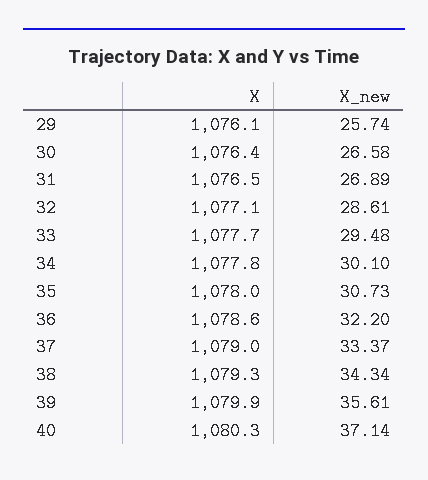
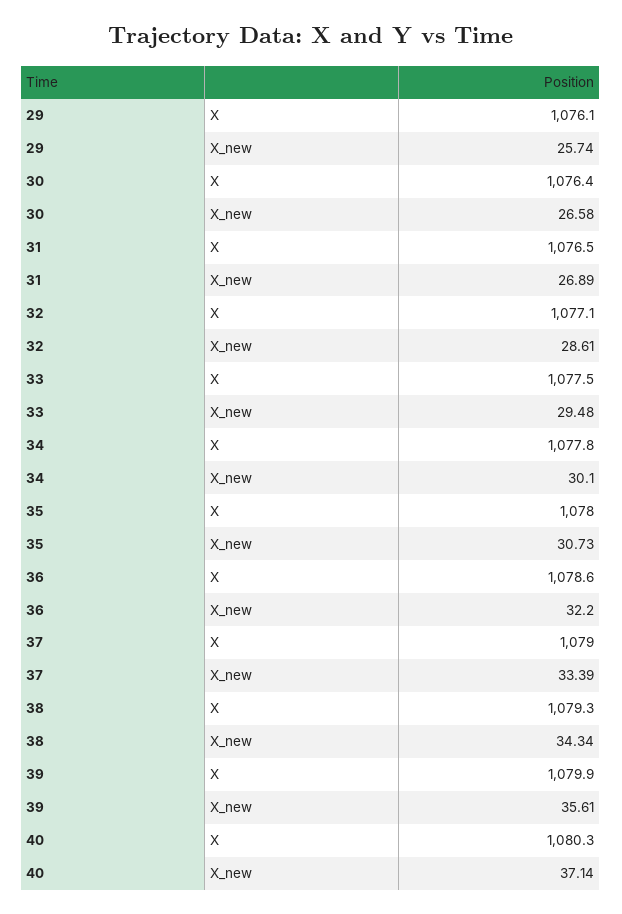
X, 33: 1077.7 -> 1077.5
X_new, 37: 33.37 -> 33.39

